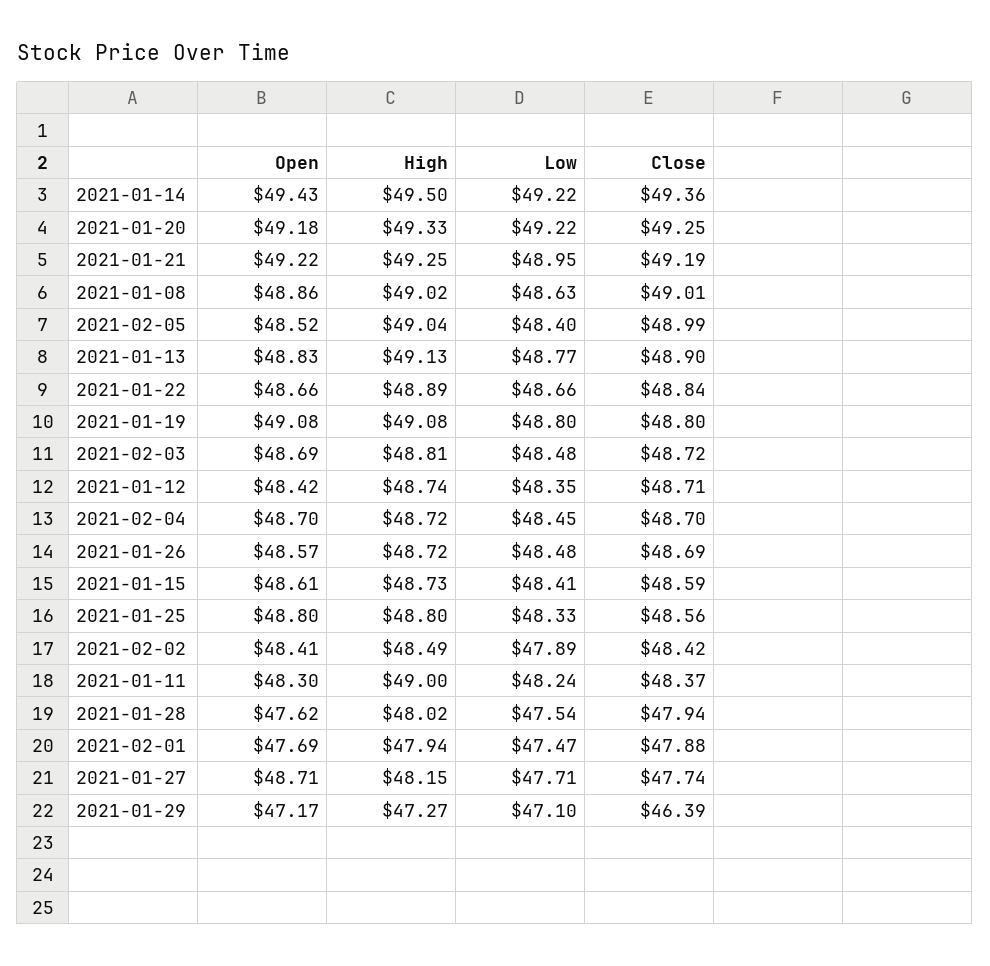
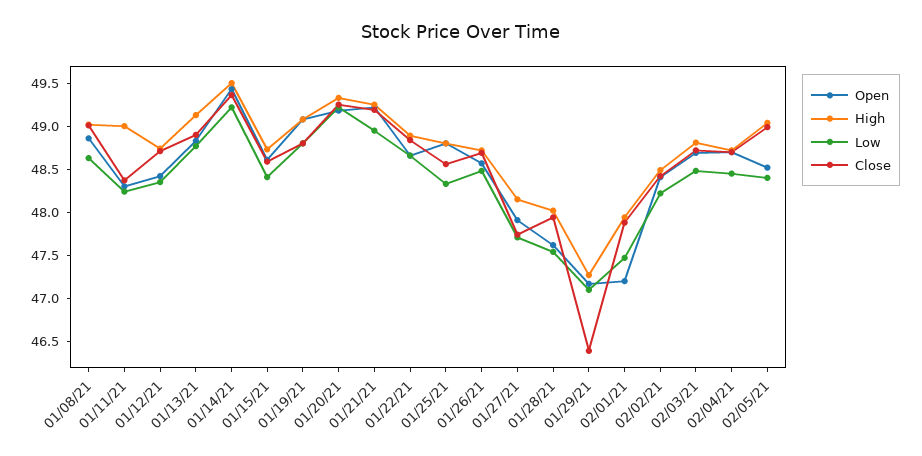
Low, 2021-02-02: 47.89 -> 48.2
Open, 2021-02-01: 47.69 -> 47.2
Open, 2021-01-27: 48.71 -> 47.9

